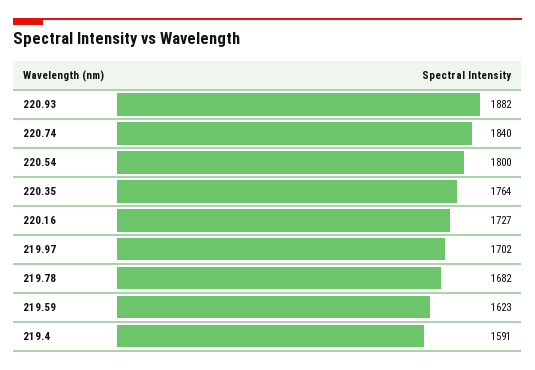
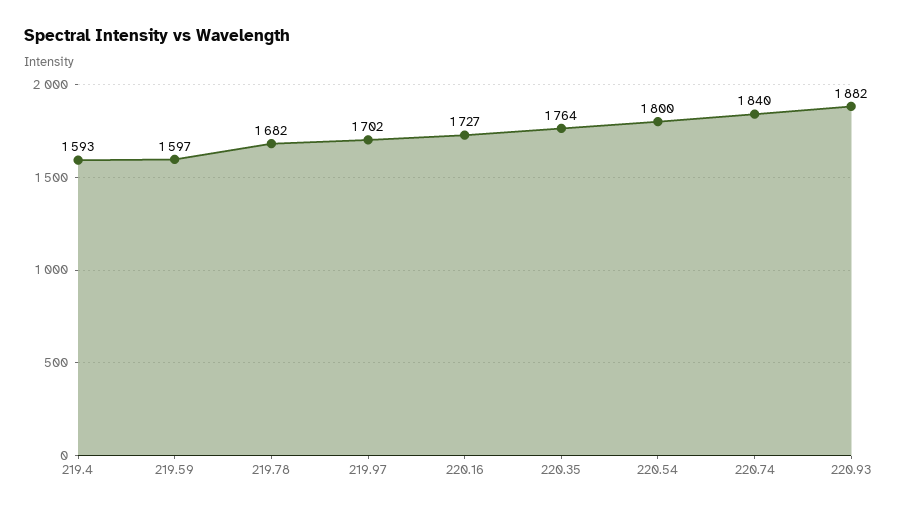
219.59: 1623 -> 1597
219.4: 1591 -> 1593

